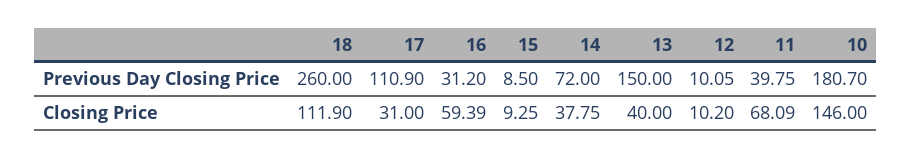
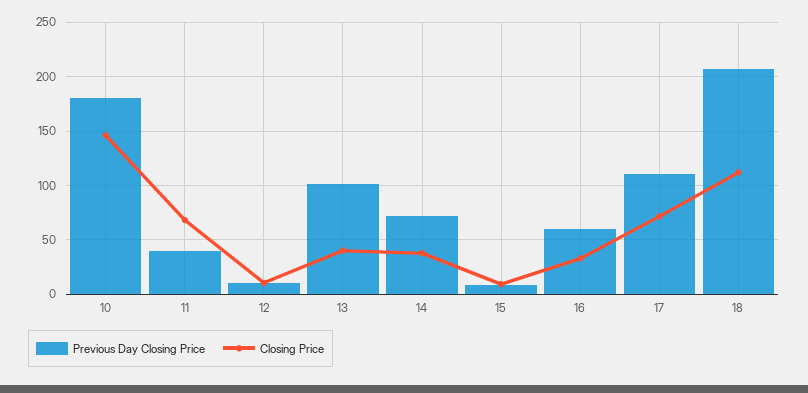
Previous Day Closing Price, 18: 260 -> 210
Previous Day Closing Price, 16: 31.2 -> 60
Previous Day Closing Price, 13: 150 -> 100
Closing Price, 17: 31 -> 70
Closing Price, 16: 59.39 -> 30

